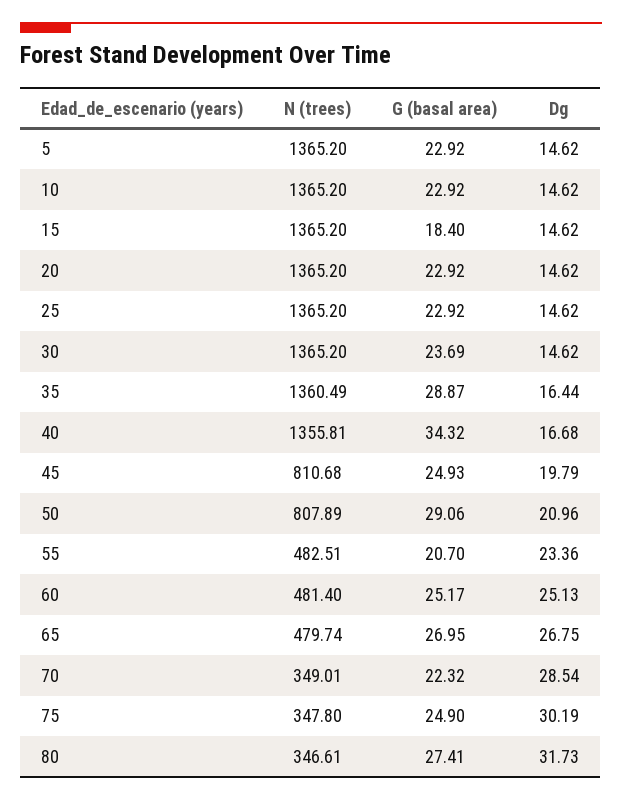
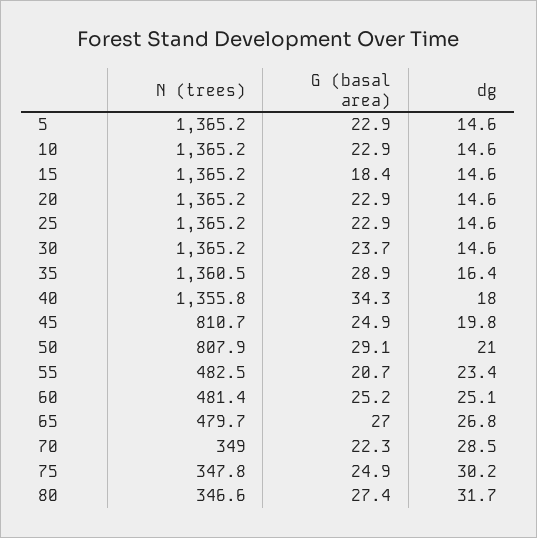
Dg, 40: 16.68 -> 18

